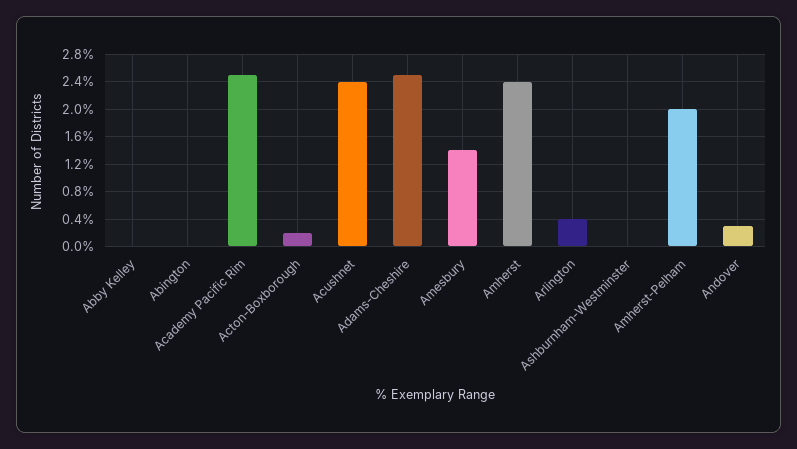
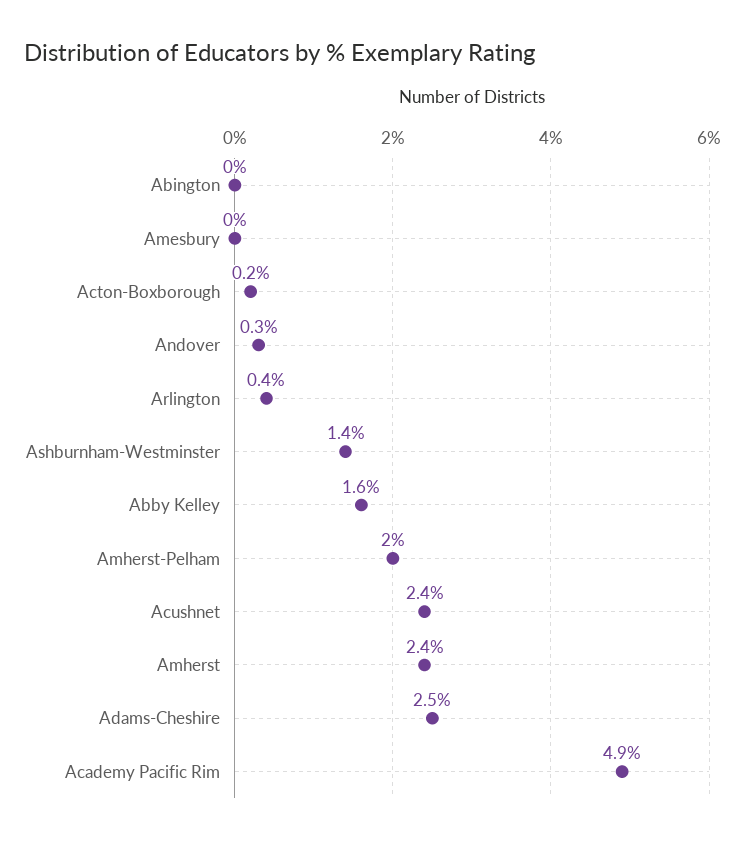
Abby Kelley: 0 -> 1.6
Academy Pacific Rim: 2.5 -> 4.9
Amesbury: 1.4 -> 0
Ashburnham-Westminster: 0 -> 1.4

